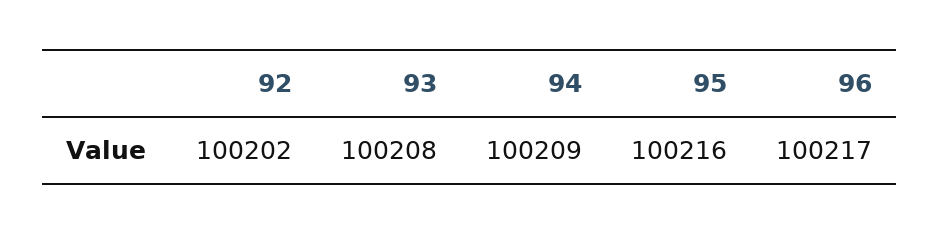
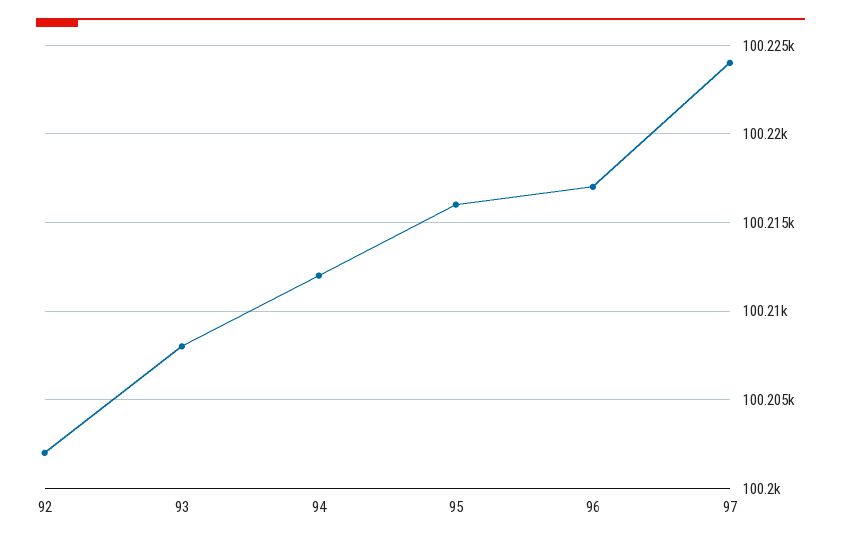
94: 100209 -> 100212
97: none -> 100224

